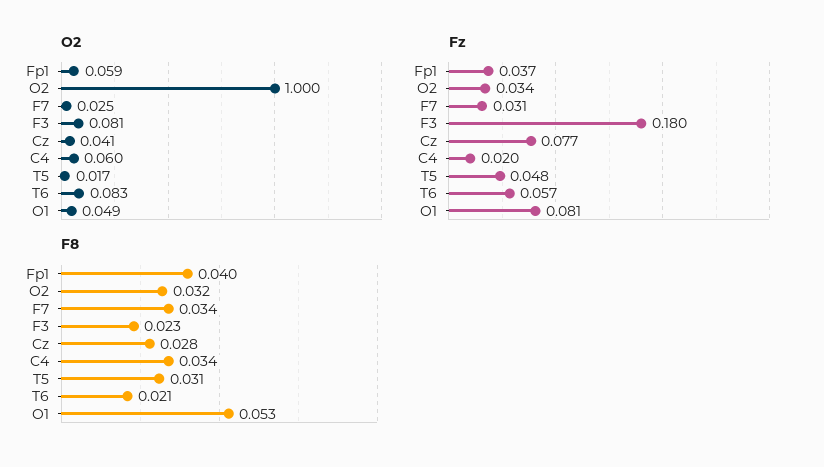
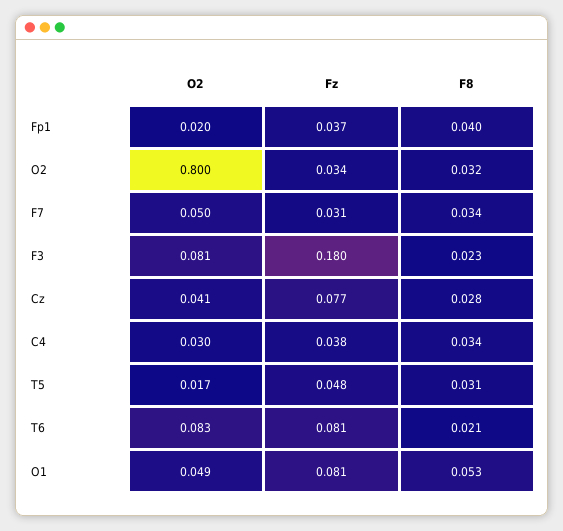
O2, Fp1: 0.059 -> 0.02
O2, O2: 1 -> 0.8
O2, F7: 0.025 -> 0.05
O2, C4: 0.06 -> 0.03
Fz, C4: 0.02 -> 0.038
Fz, T6: 0.057 -> 0.081

